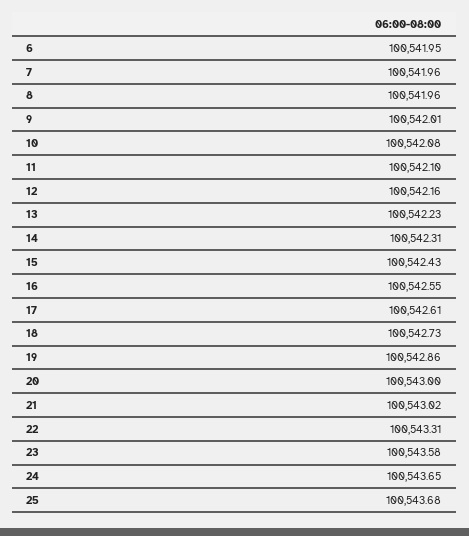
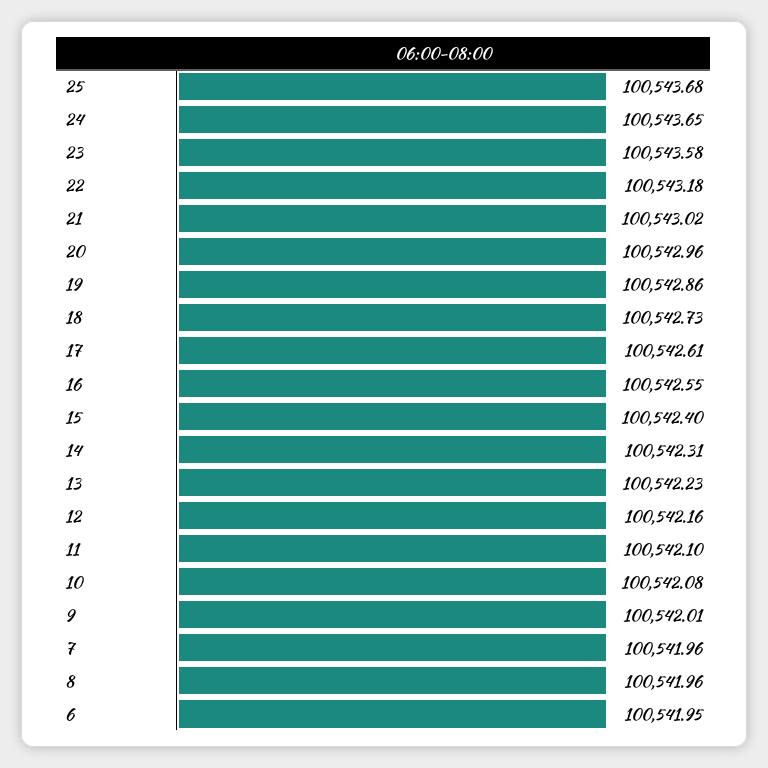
15: 100542.43 -> 100542.4
20: 100543 -> 100542.96
22: 100543.31 -> 100543.18

